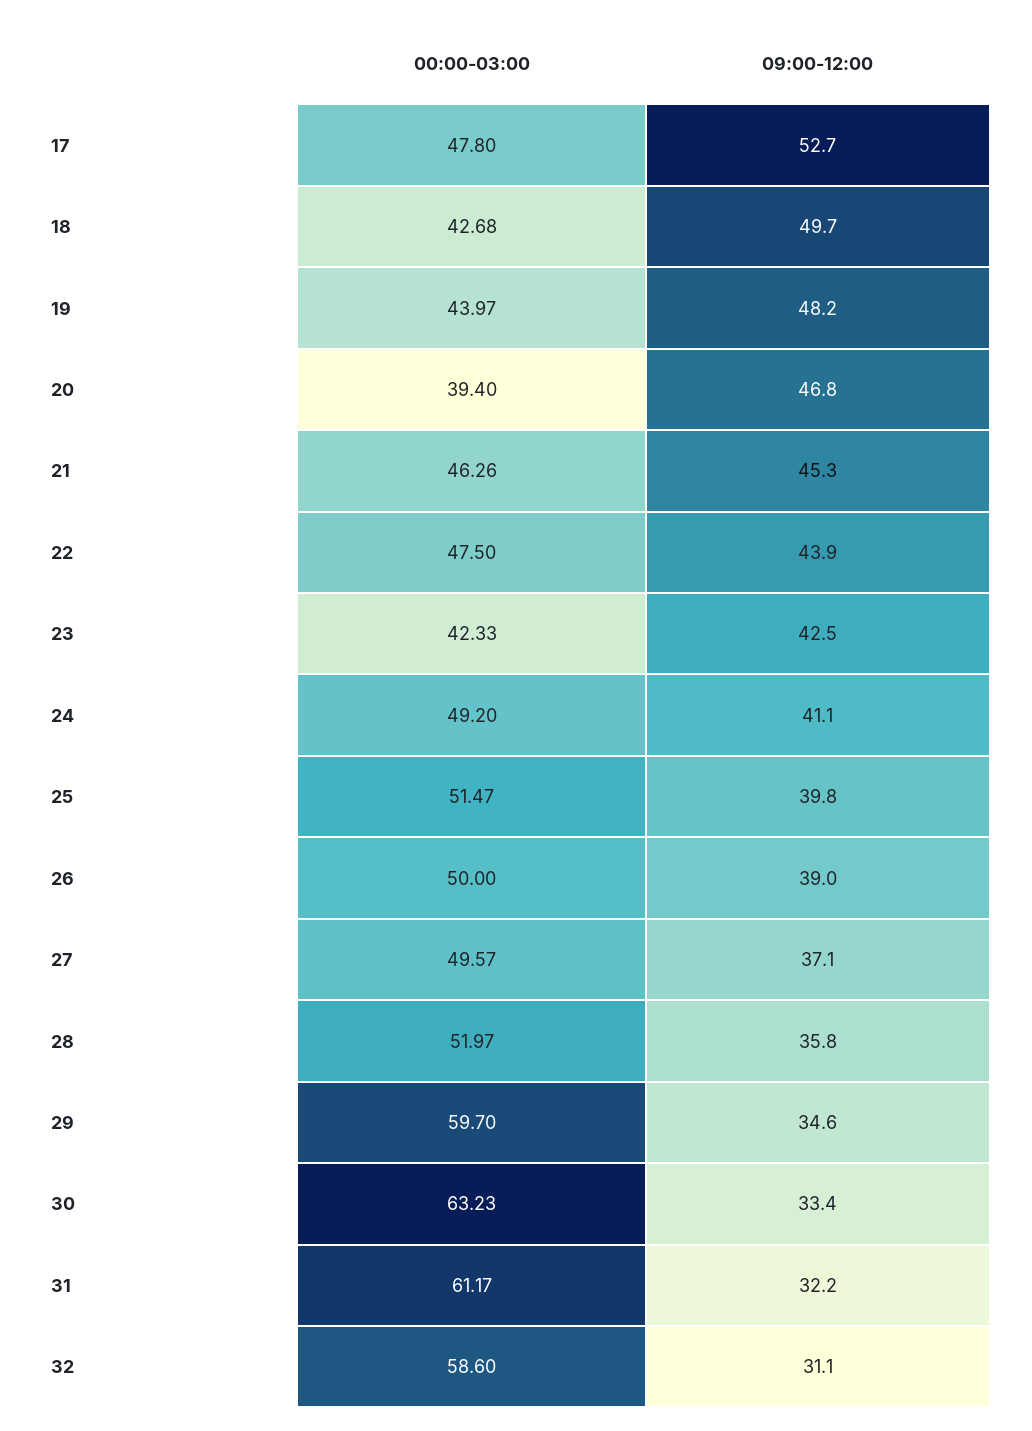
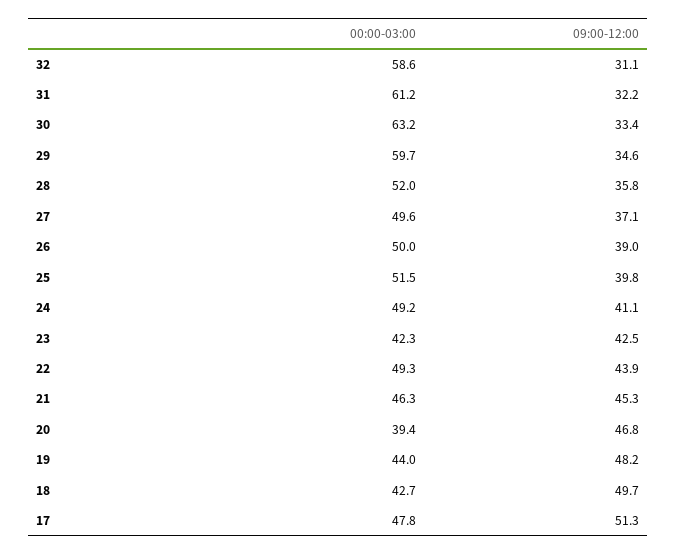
09:00-12:00, 17: 52.7 -> 51.3
00:00-03:00, 22: 47.5 -> 49.3

